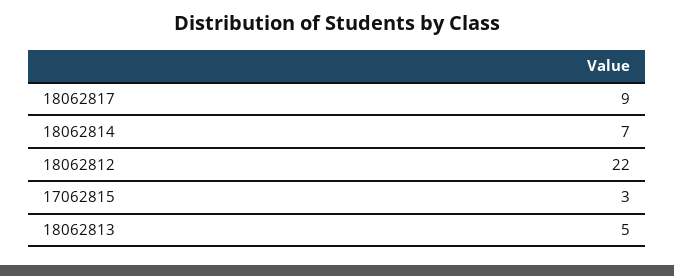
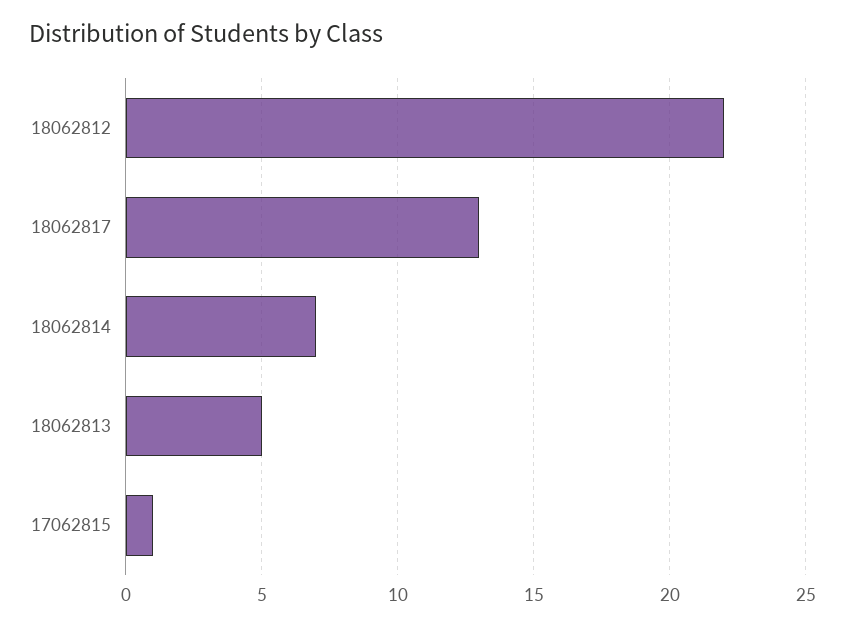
18062817: 9 -> 13
17062815: 3 -> 1

